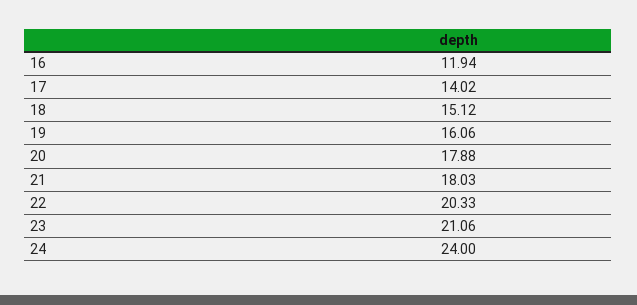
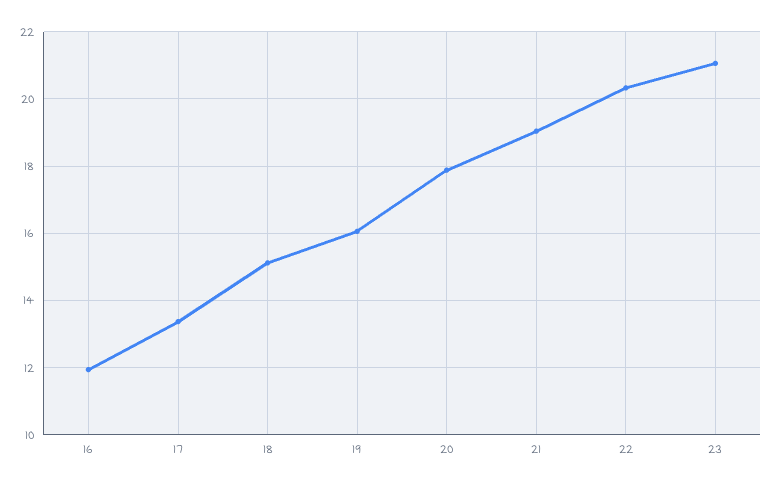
17: 14.02 -> 13.4
21: 18.03 -> 19
24: 24 -> none

